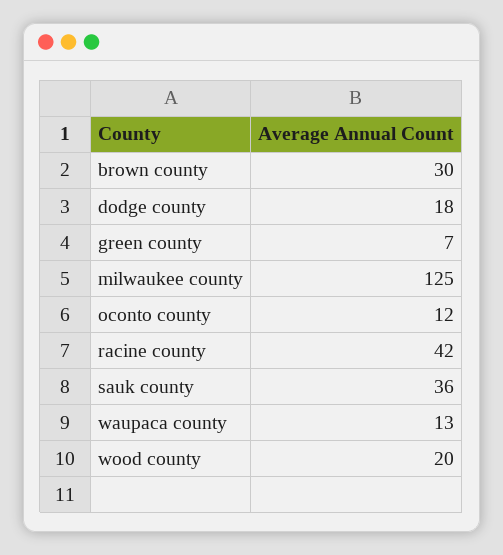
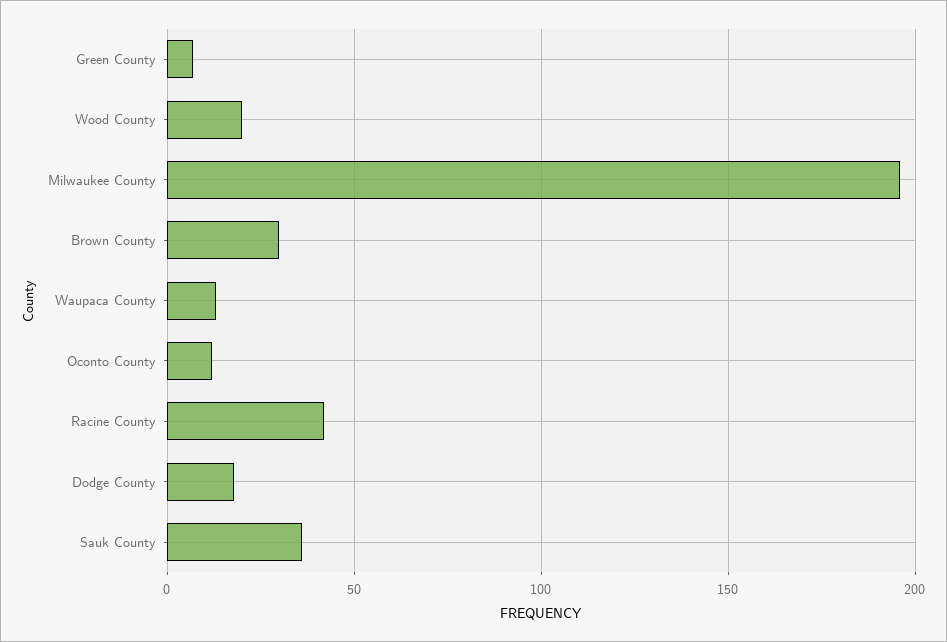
milwaukee county: 125 -> 195

